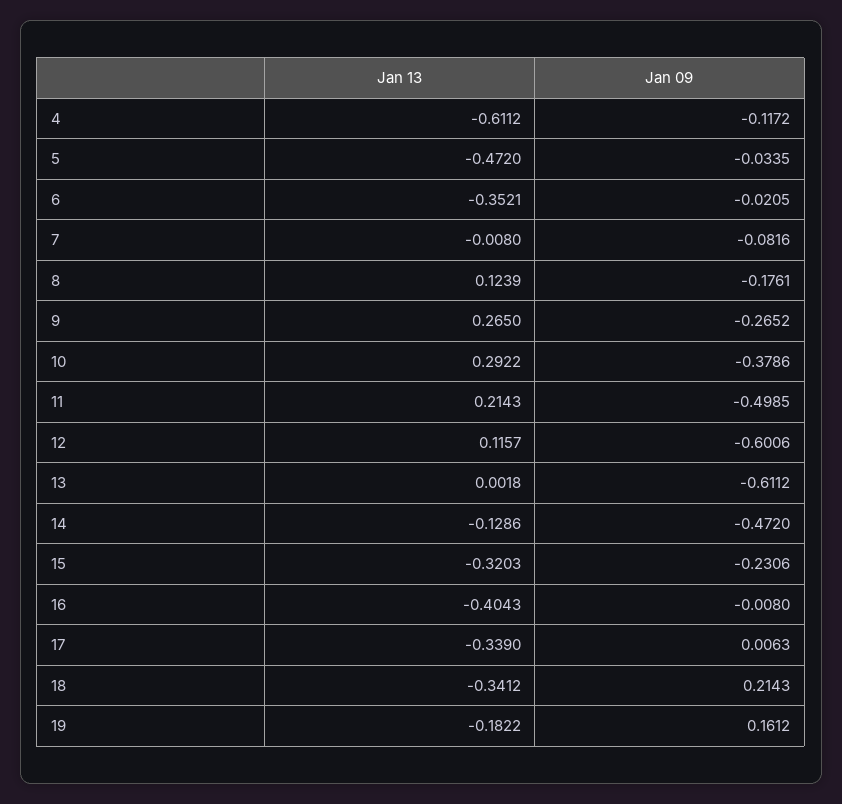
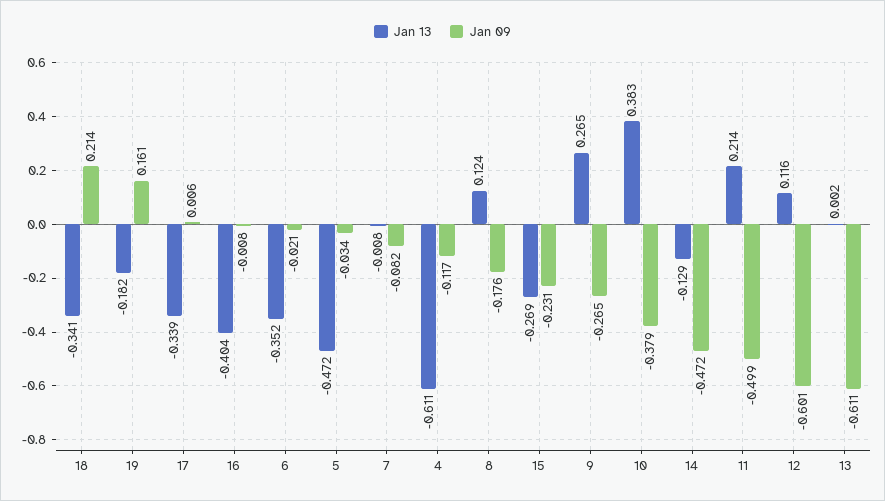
Jan 13, 10: 0.2922 -> 0.383
Jan 13, 15: -0.3203 -> -0.269

